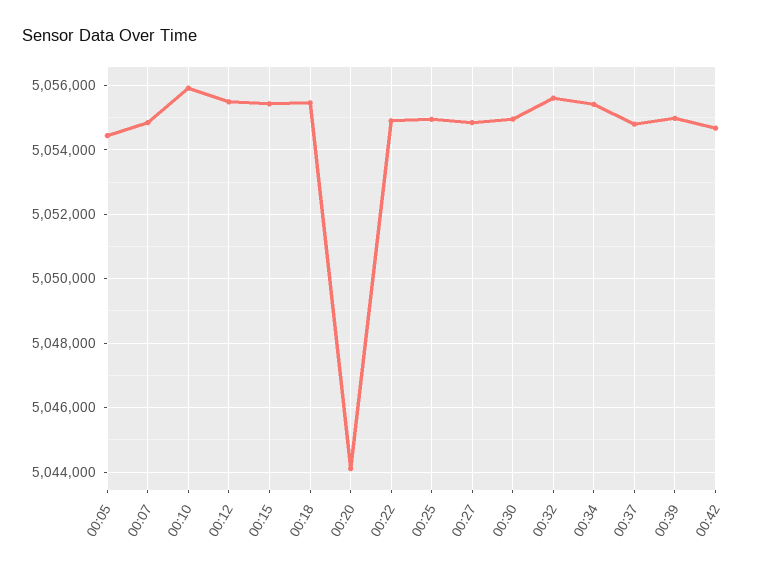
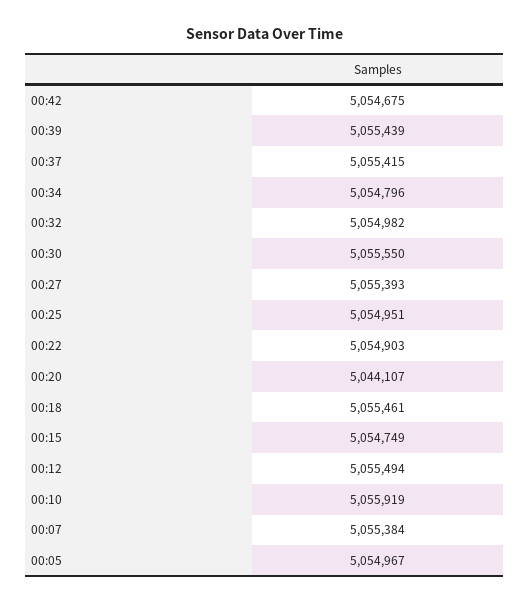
00:05: 5054400 -> 5054967
00:07: 5054800 -> 5055384
00:15: 5055400 -> 5054749
00:27: 5054800 -> 5055393
00:30: 5055000 -> 5055550
00:32: 5055600 -> 5054982
00:34: 5055400 -> 5054796
00:37: 5054800 -> 5055415
00:39: 5055000 -> 5055439

